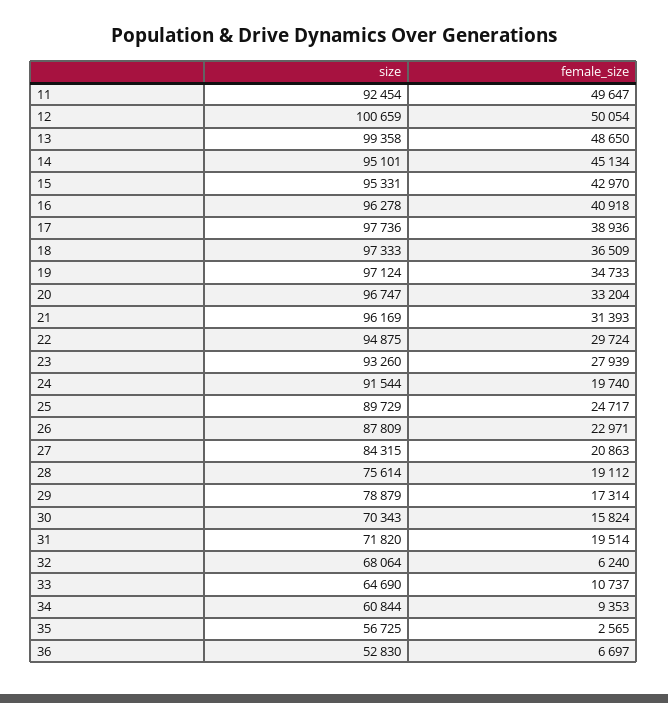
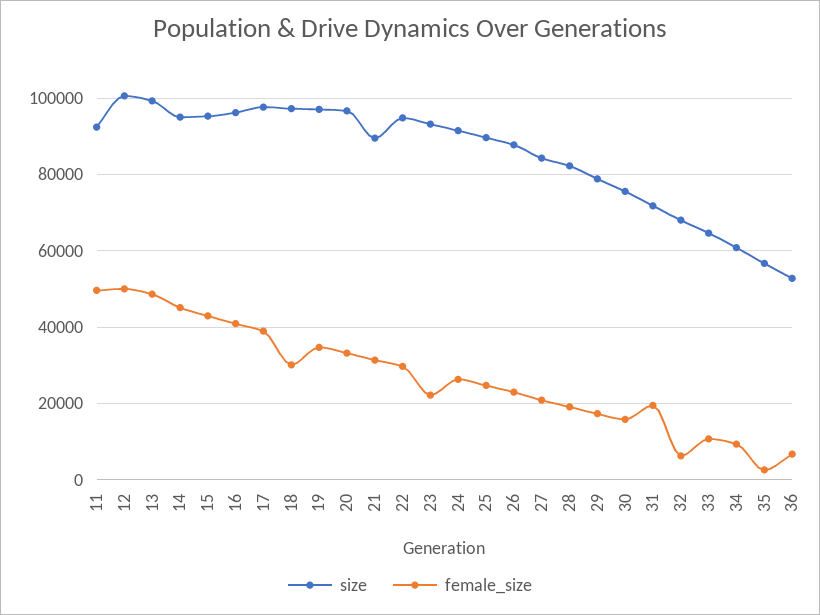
female_size, 18: 36509 -> 30000
size, 21: 96169 -> 90000
female_size, 23: 27939 -> 22000
female_size, 24: 19740 -> 26000
size, 28: 75614 -> 82000
size, 30: 70343 -> 76000

